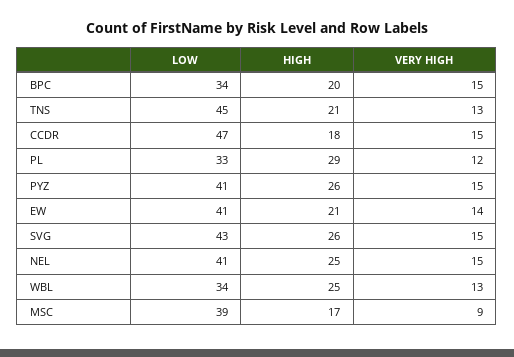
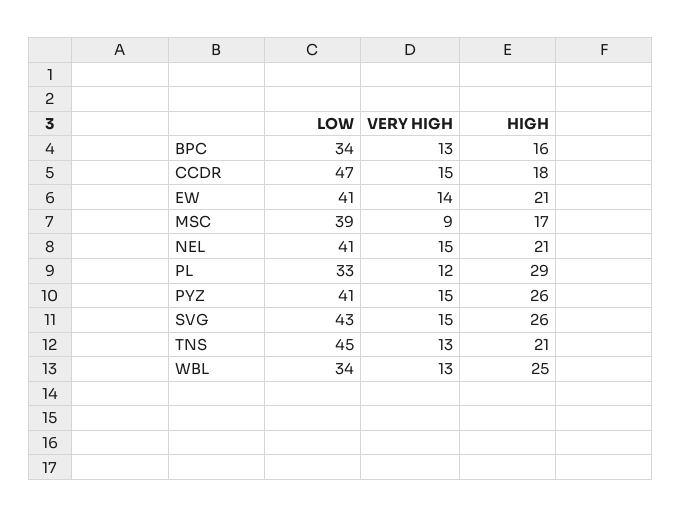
HIGH, BPC: 20 -> 16
VERY HIGH, BPC: 15 -> 13
HIGH, NEL: 25 -> 21

